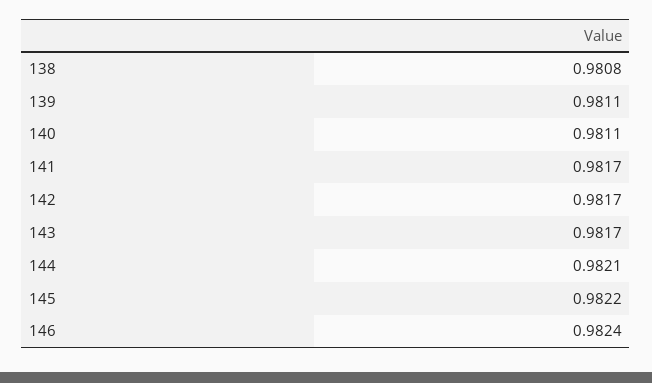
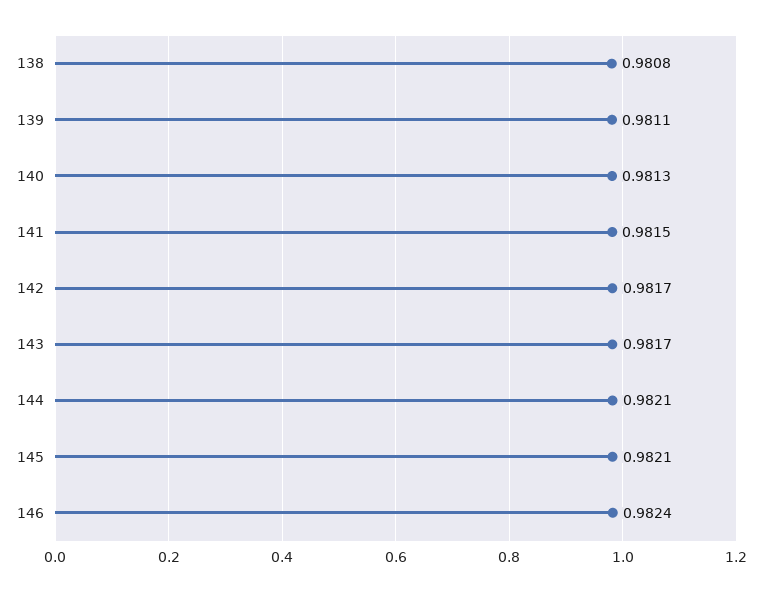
140: 0.9811 -> 0.9813
141: 0.9817 -> 0.9815
145: 0.9822 -> 0.9821

